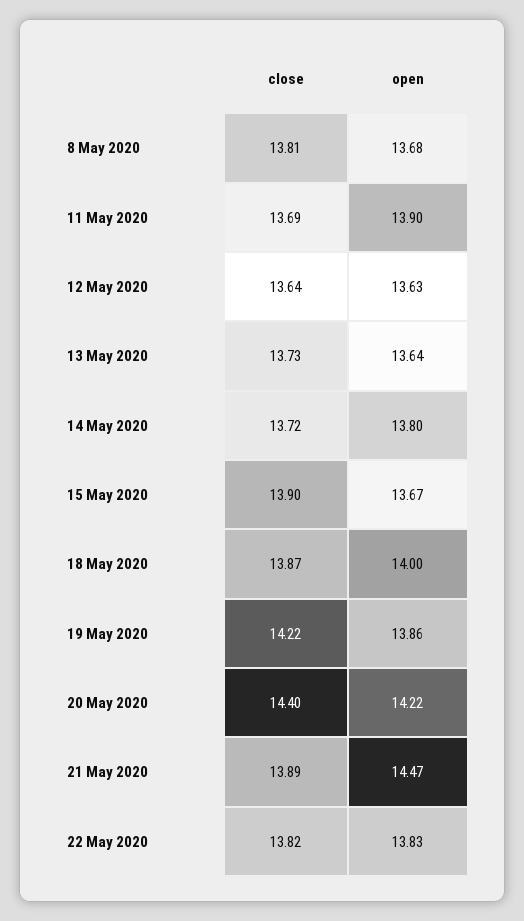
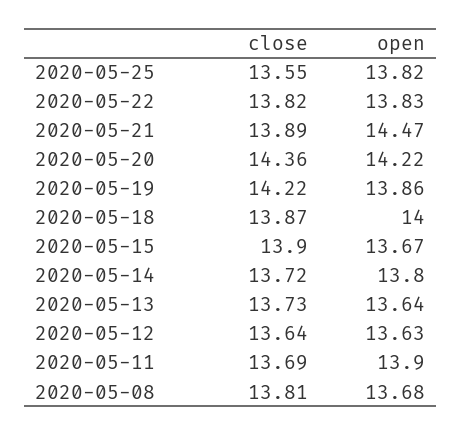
close, 20 May 2020: 14.4 -> 14.36
close, 2020-05-25: none -> 13.55
open, 2020-05-25: none -> 13.82

